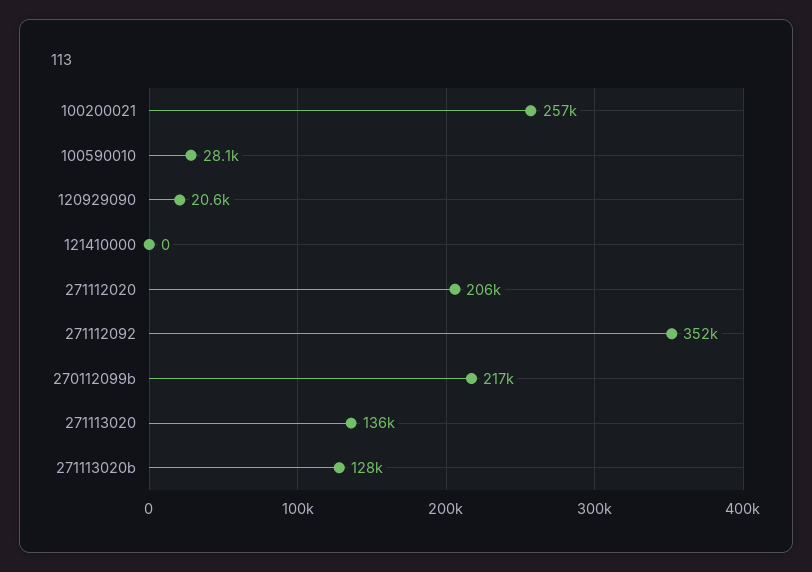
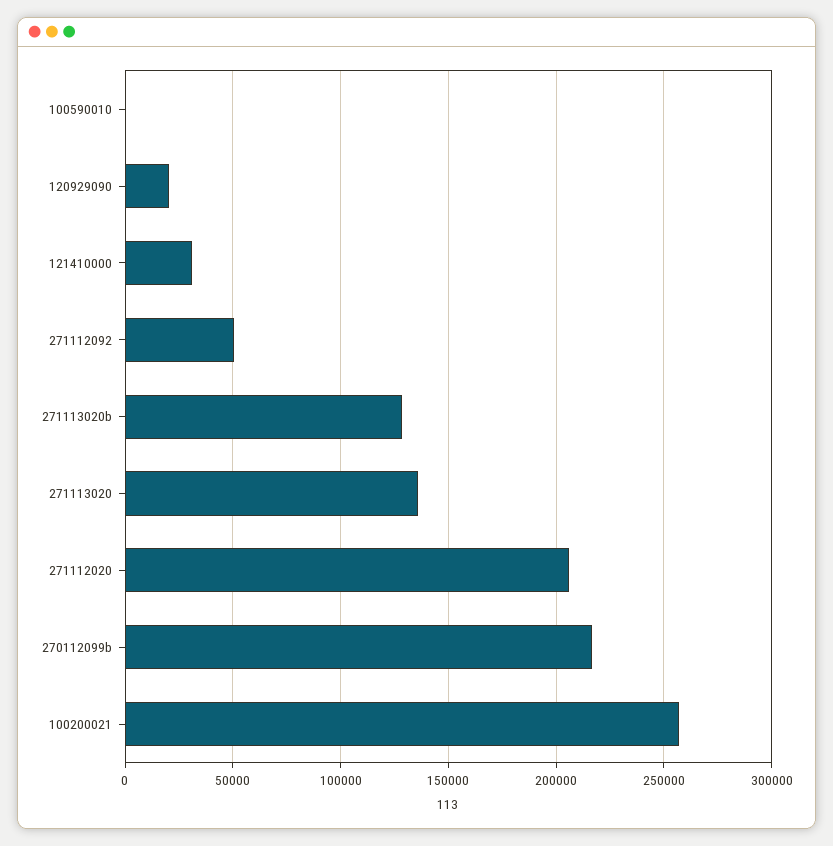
100590010: 28100 -> 0
121410000: 0 -> 30000
271112092: 352000 -> 50000

